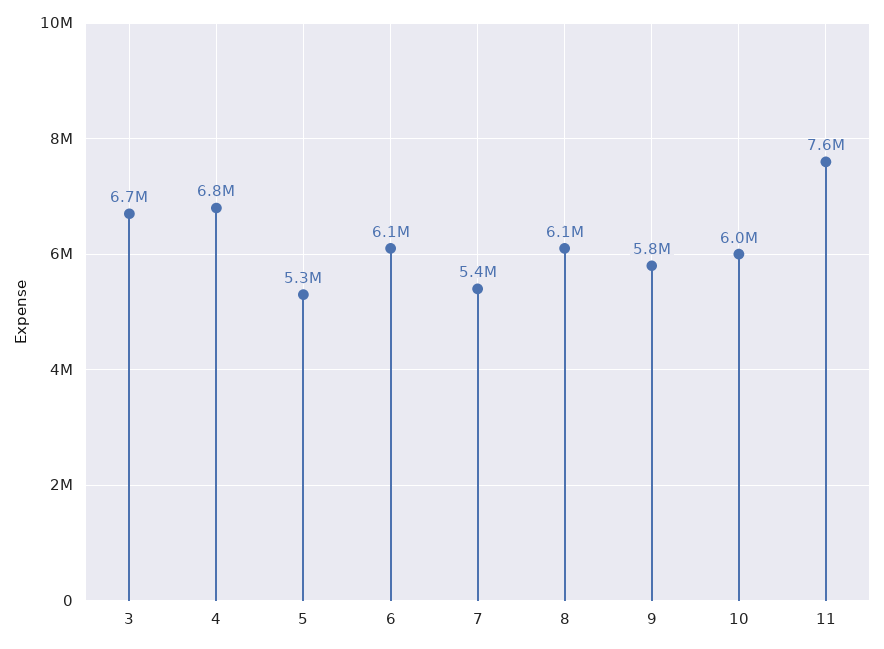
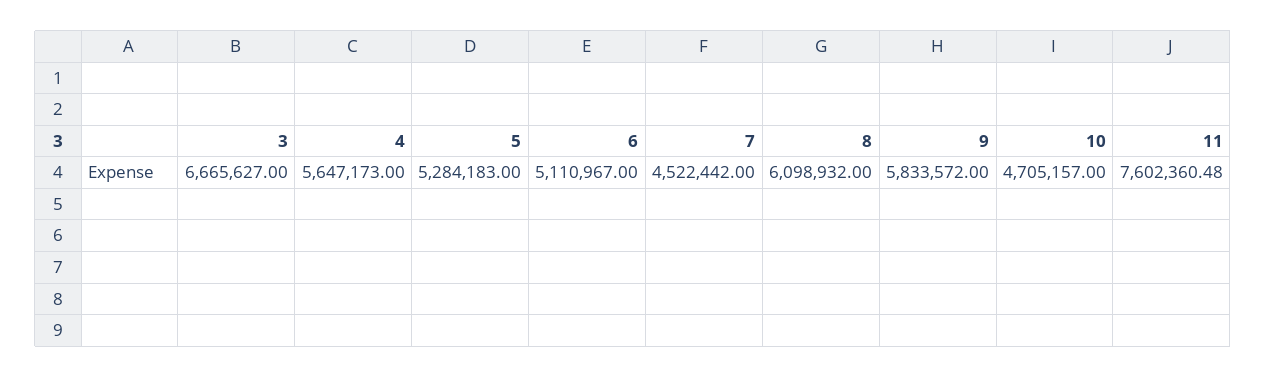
4: 6800000 -> 5647173
6: 6100000 -> 5110967
7: 5400000 -> 4522442
10: 6000000 -> 4705157

